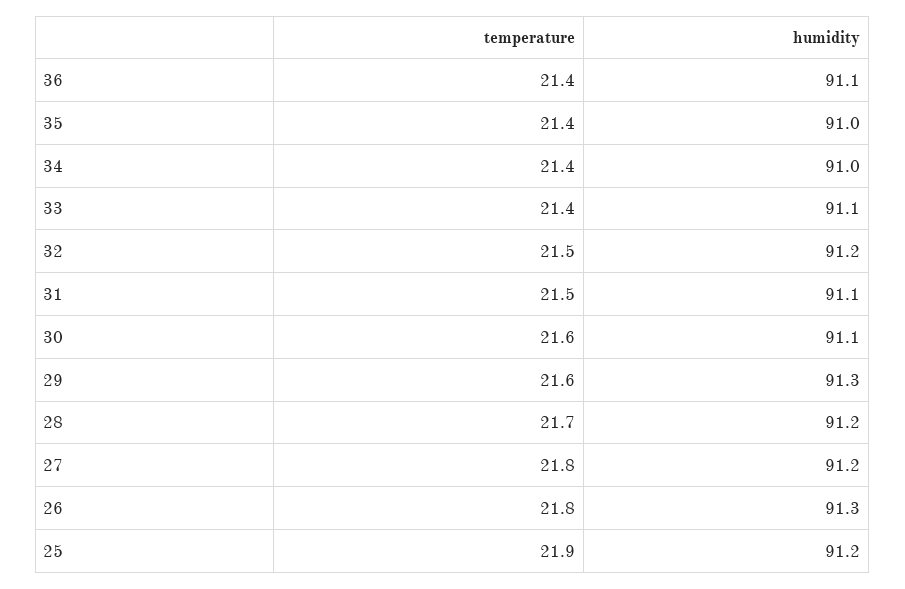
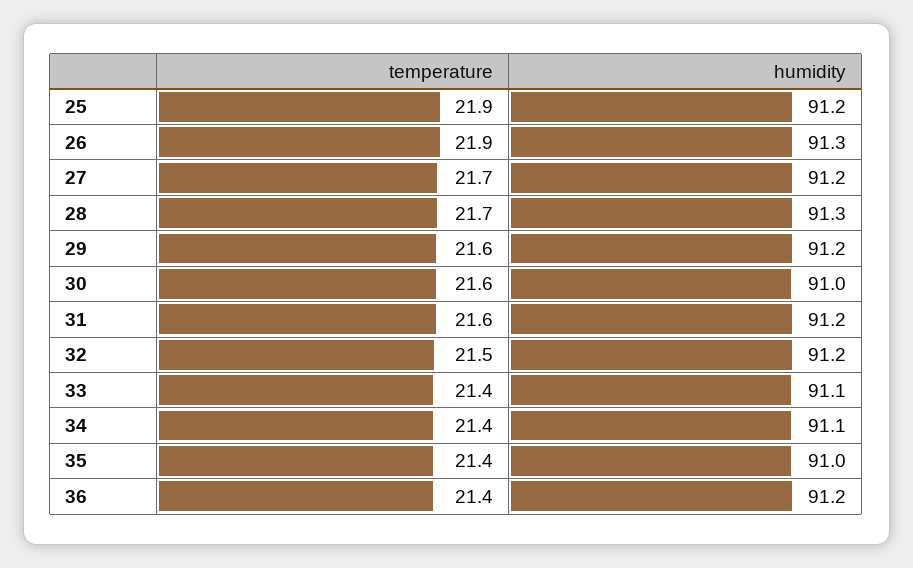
humidity, 36: 91.1 -> 91.2
humidity, 34: 91 -> 91.1
temperature, 31: 21.5 -> 21.6
humidity, 31: 91.1 -> 91.2
humidity, 30: 91.1 -> 91
humidity, 29: 91.3 -> 91.2
humidity, 28: 91.2 -> 91.3
temperature, 27: 21.8 -> 21.7
temperature, 26: 21.8 -> 21.9

